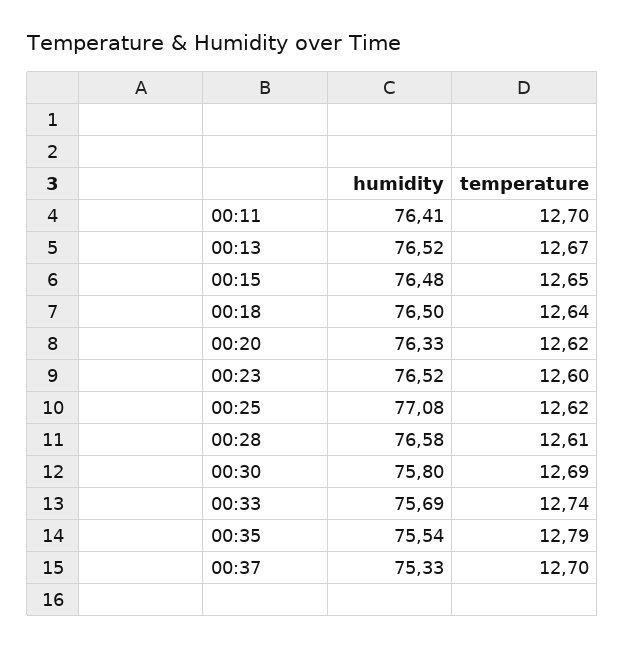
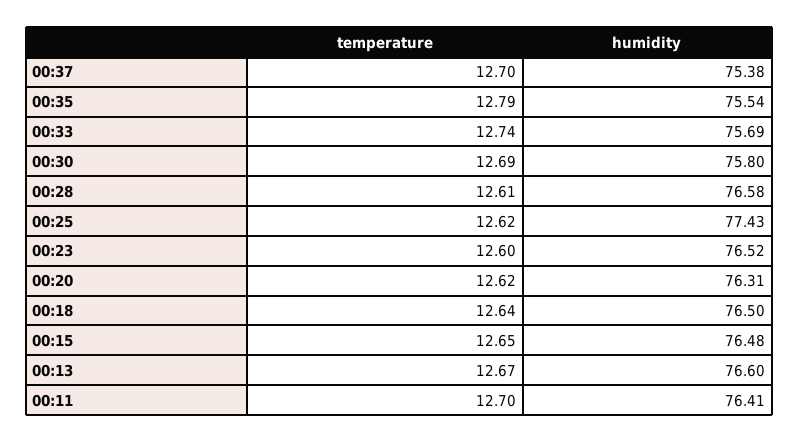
humidity, 00:13: 76.52 -> 76.6
humidity, 00:20: 76.33 -> 76.31
humidity, 00:25: 77.08 -> 77.43
humidity, 00:37: 75.33 -> 75.38

